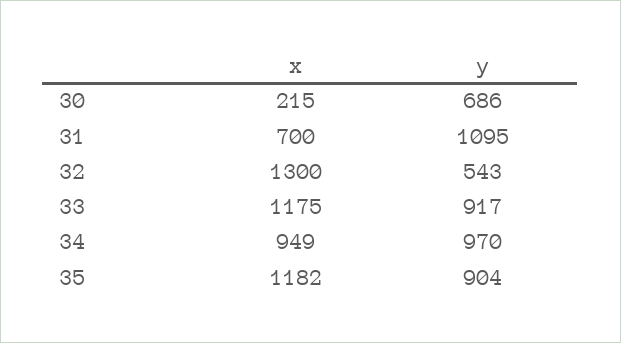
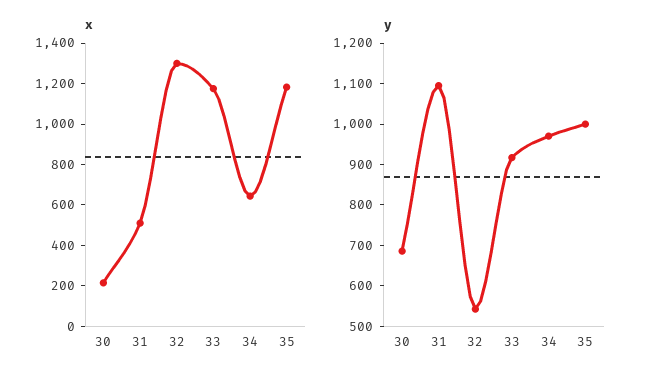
x, 31: 700 -> 500
x, 34: 949 -> 650
y, 35: 904 -> 1000

